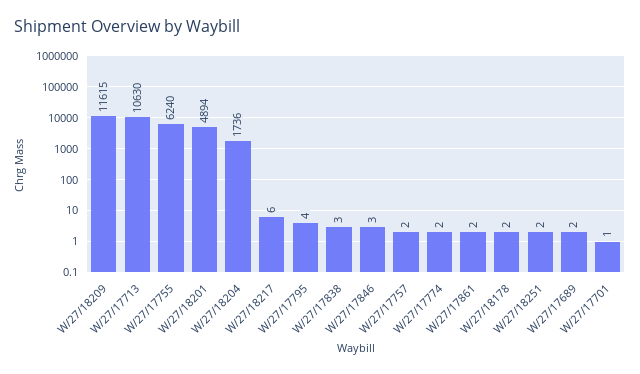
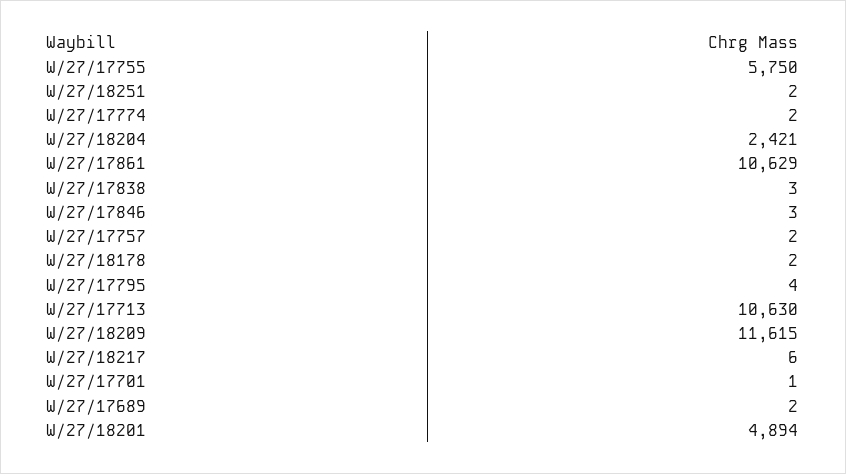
W/27/17755: 6240 -> 5750
W/27/18204: 1736 -> 2421
W/27/17861: 2 -> 10629

